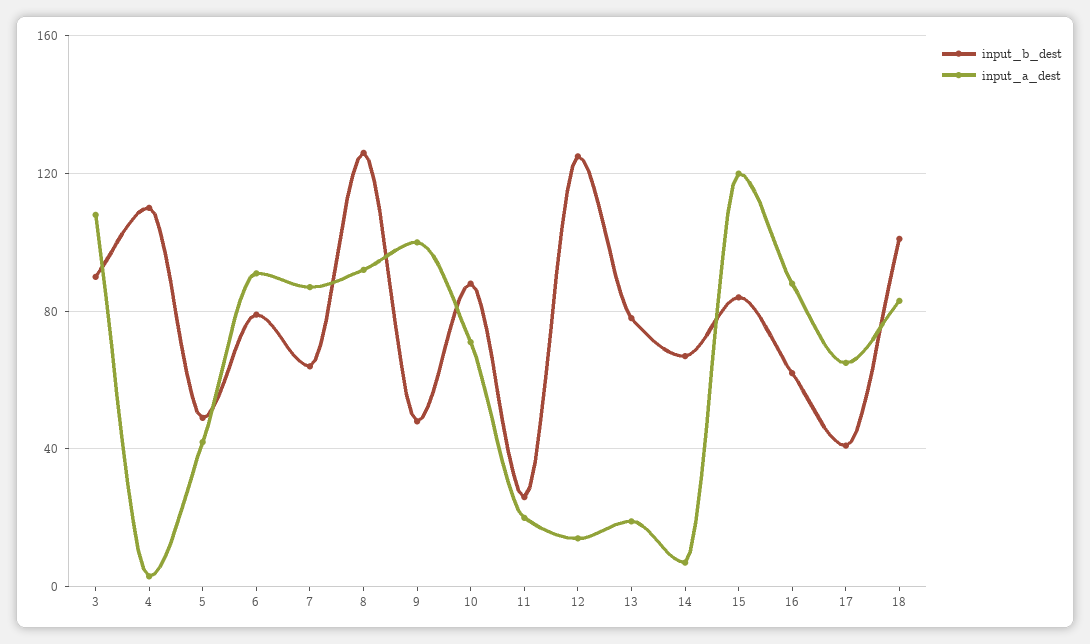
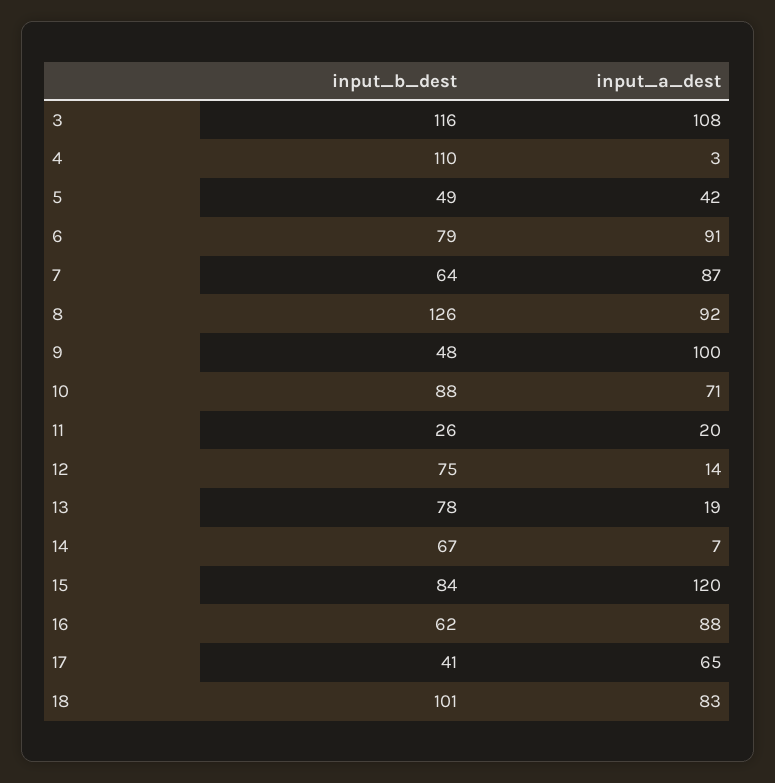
input_b_dest, 3: 90 -> 116
input_b_dest, 12: 125 -> 75

